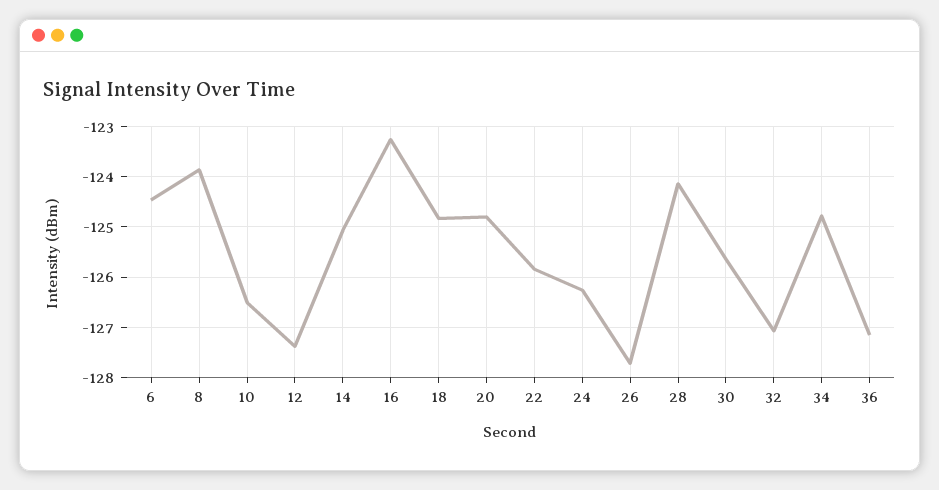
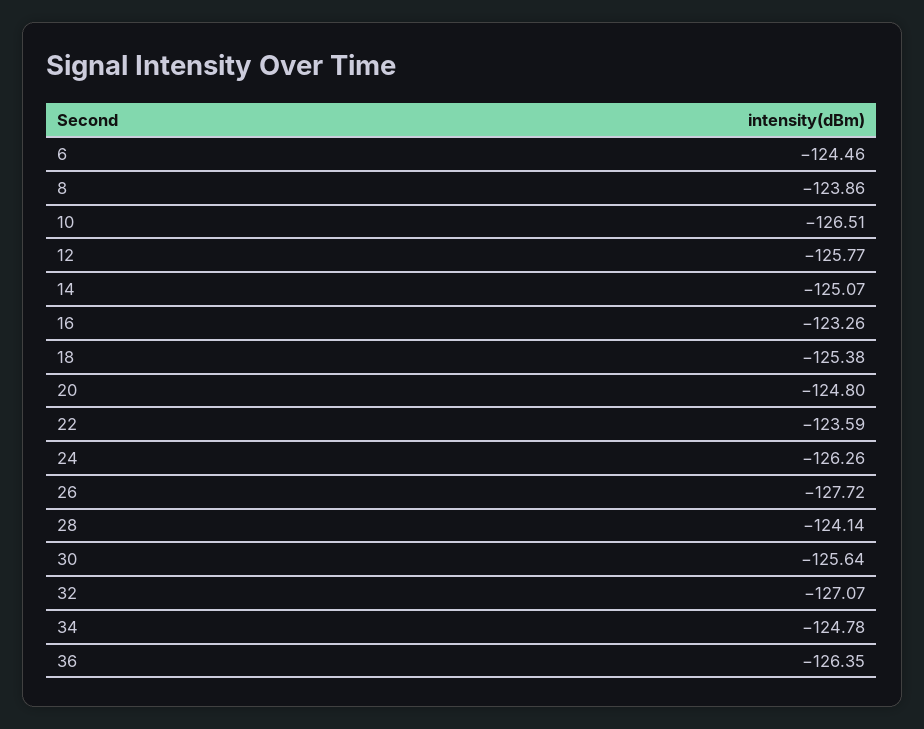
12: -127.4 -> -125.77
18: -124.8 -> -125.38
22: -125.8 -> -123.59
36: -127.2 -> -126.35

